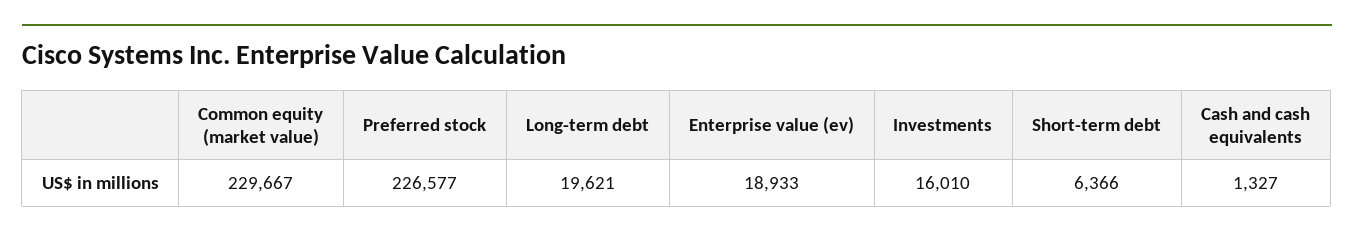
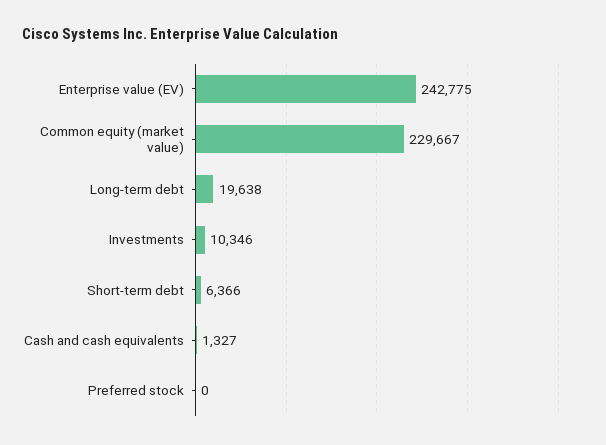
Preferred stock: 226577 -> 0
Long-term debt: 19621 -> 19638
Enterprise value (ev): 18933 -> 242775
Investments: 16010 -> 10346

